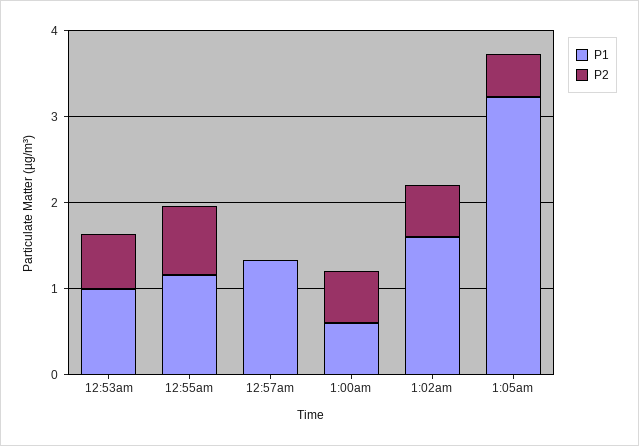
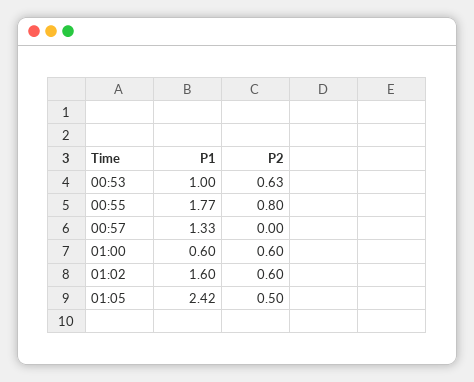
P1, 12:55am: 1.2 -> 1.77
P1, 1:05am: 3.2 -> 2.42

